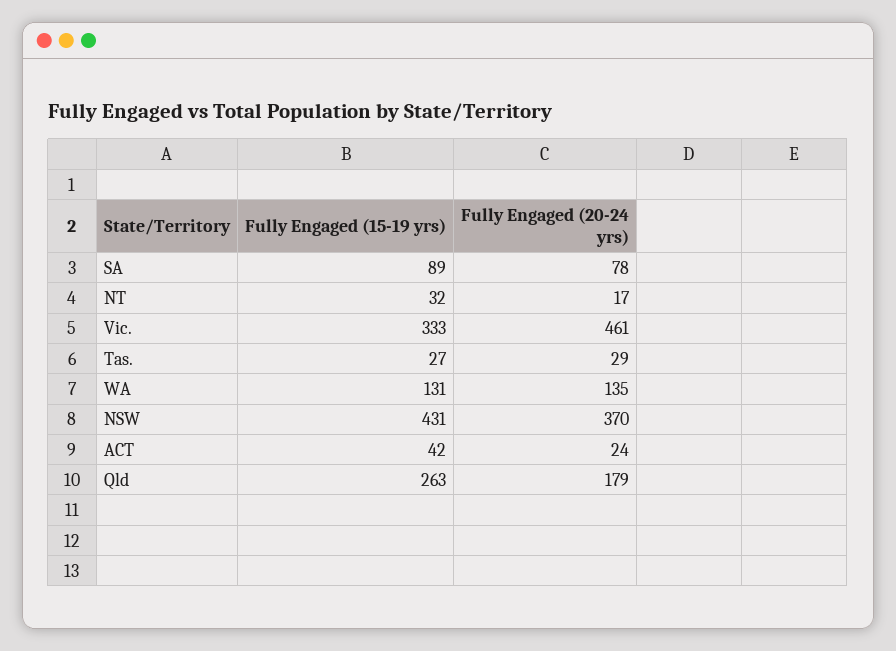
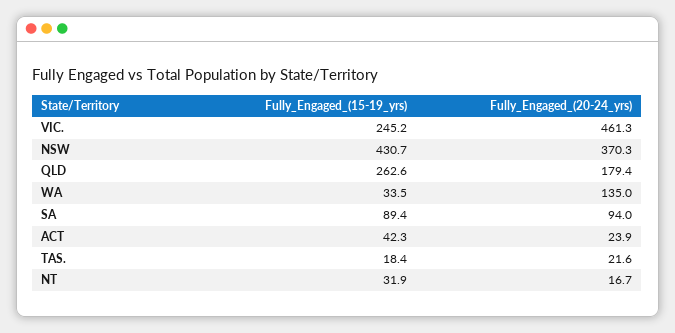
Fully Engaged (20-24 yrs), SA: 78 -> 94
Fully Engaged (15-19 yrs), Vic.: 333 -> 245.2
Fully Engaged (15-19 yrs), Tas.: 27 -> 18.4
Fully Engaged (20-24 yrs), Tas.: 29 -> 21.6
Fully Engaged (15-19 yrs), WA: 131 -> 33.5

